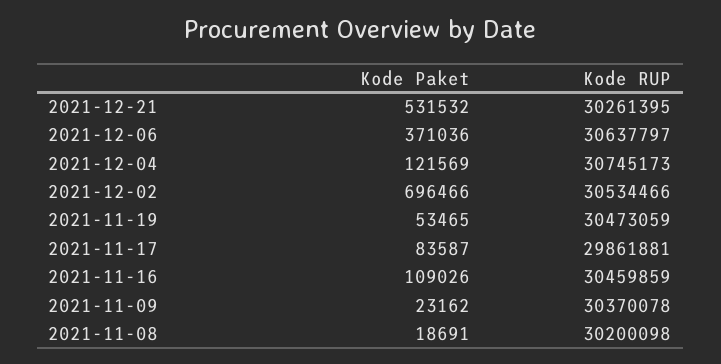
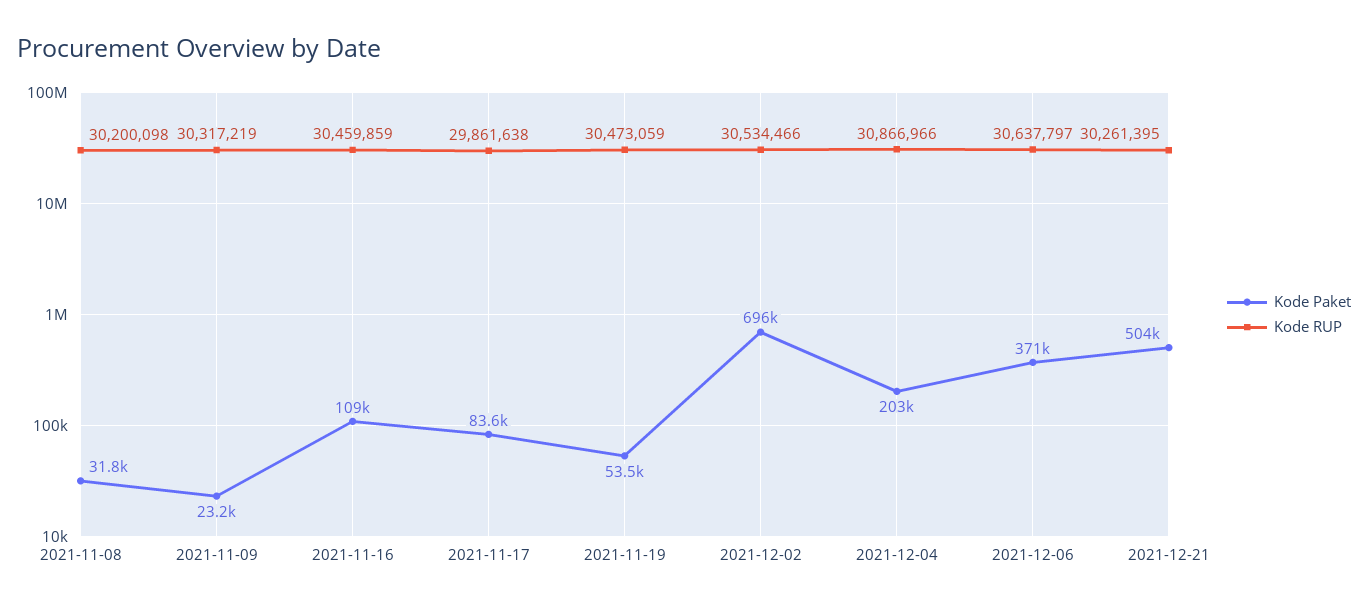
Kode Paket, 2021-12-21: 531532 -> 504000
Kode Paket, 2021-12-04: 121569 -> 203000
Kode RUP, 2021-12-04: 30745173 -> 30866966
Kode RUP, 2021-11-17: 29861881 -> 29861638
Kode RUP, 2021-11-09: 30370078 -> 30317219
Kode Paket, 2021-11-08: 18691 -> 31800

